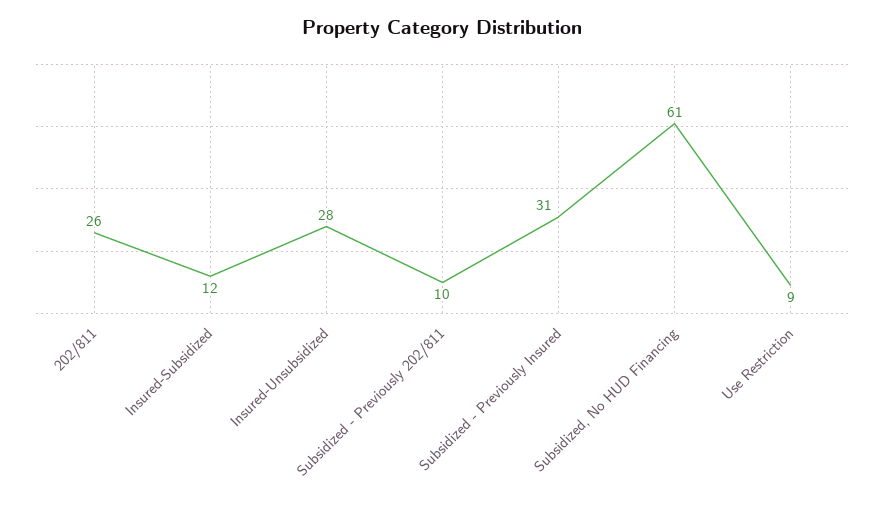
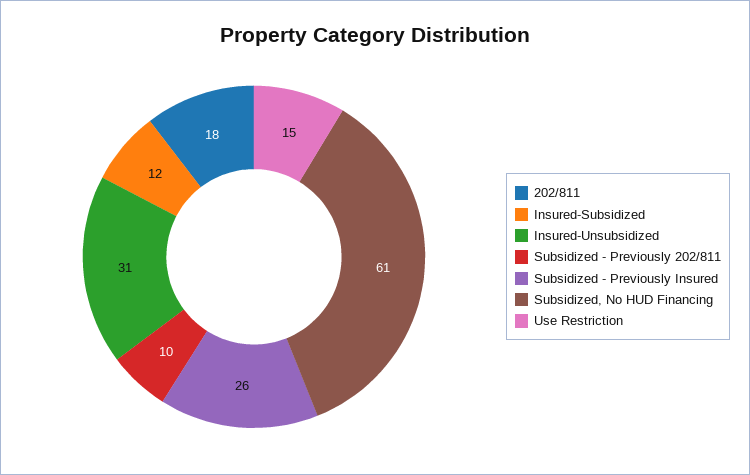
202/811: 26 -> 18
Insured-Unsubsidized: 28 -> 31
Subsidized - Previously Insured: 31 -> 26
Use Restriction: 9 -> 15

